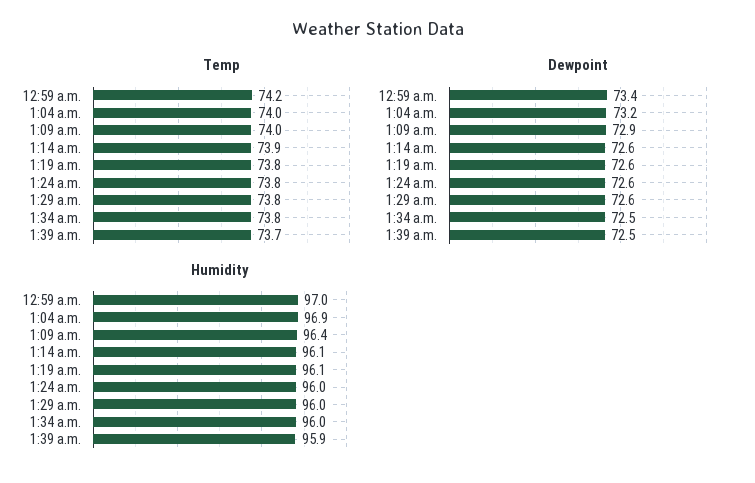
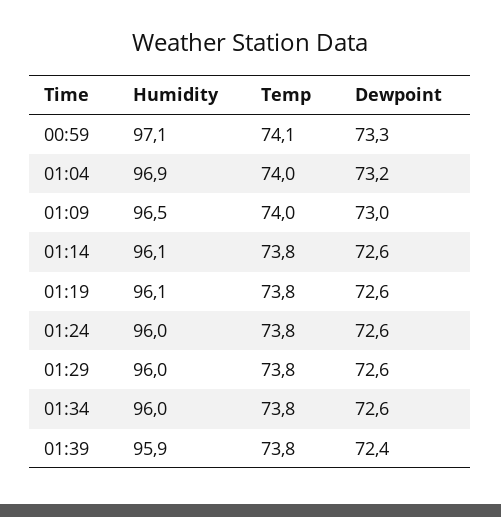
Temp, 12:59 a.m.: 74.2 -> 74.1
Temp, 1:14 a.m.: 73.9 -> 73.8
Temp, 1:39 a.m.: 73.7 -> 73.8
Dewpoint, 12:59 a.m.: 73.4 -> 73.3
Dewpoint, 1:09 a.m.: 72.9 -> 73
Dewpoint, 1:34 a.m.: 72.5 -> 72.6
Dewpoint, 1:39 a.m.: 72.5 -> 72.4
Humidity, 12:59 a.m.: 97 -> 97.1
Humidity, 1:09 a.m.: 96.4 -> 96.5

